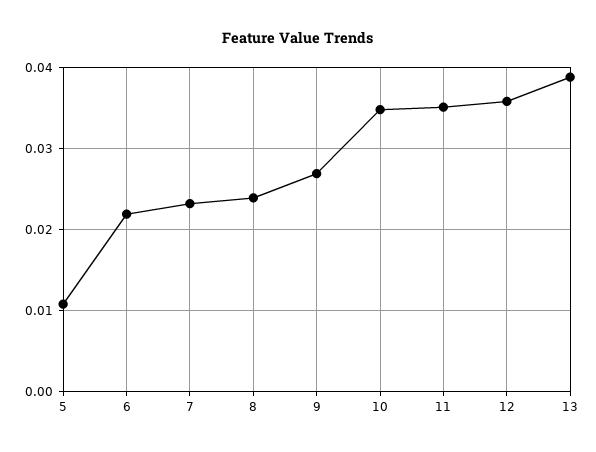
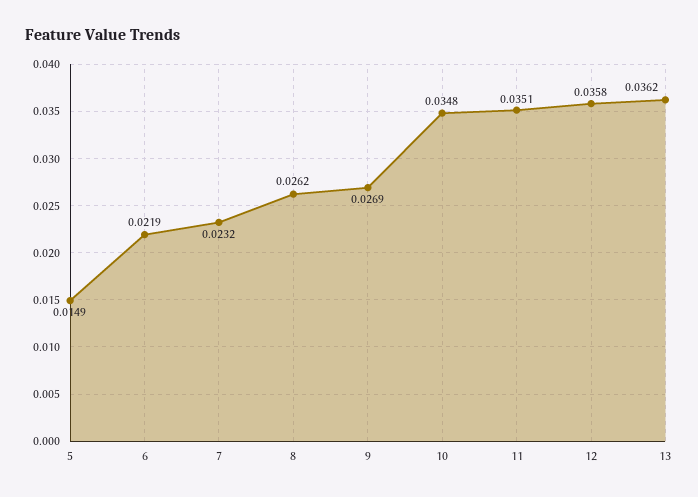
5: 0.011 -> 0.0149
8: 0.024 -> 0.0262
13: 0.039 -> 0.0362

